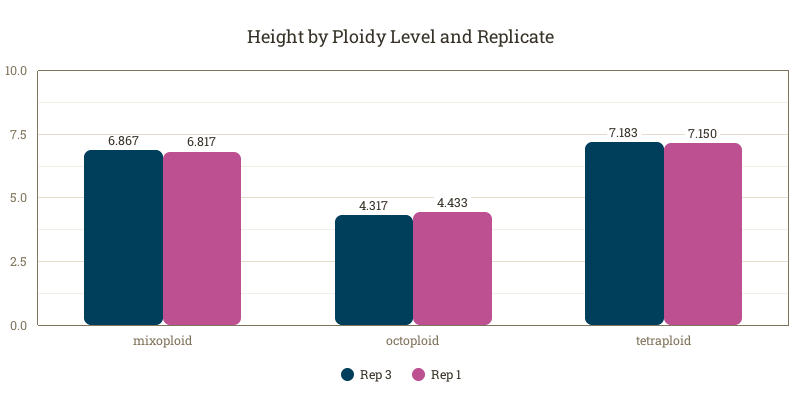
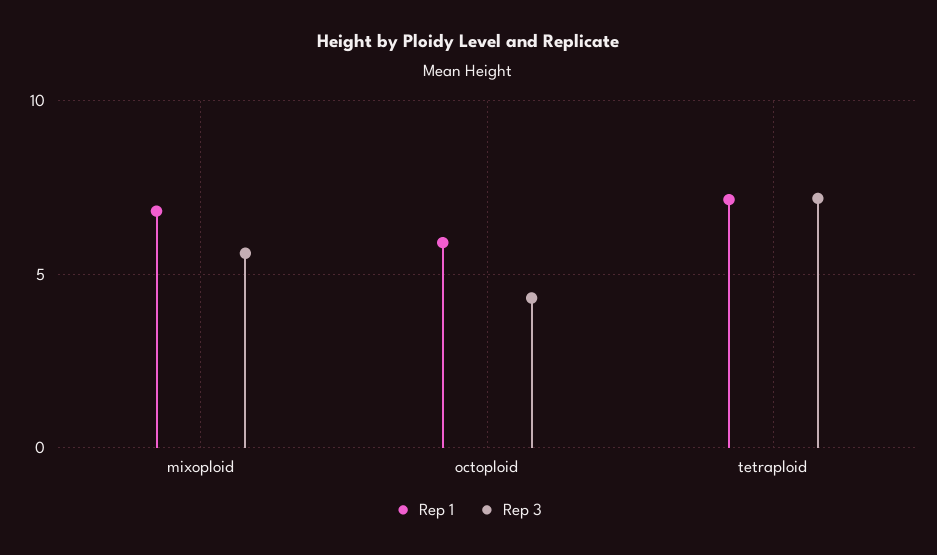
Rep 3, mixoploid: 6.867 -> 5.5
Rep 1, octoploid: 4.433 -> 6

